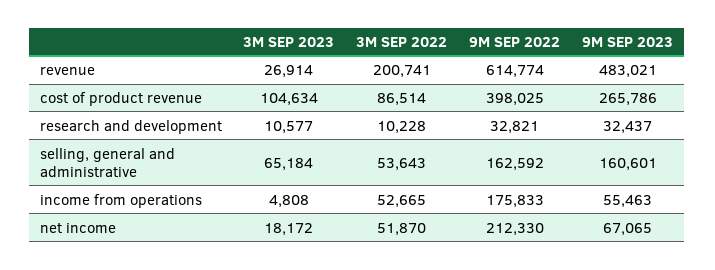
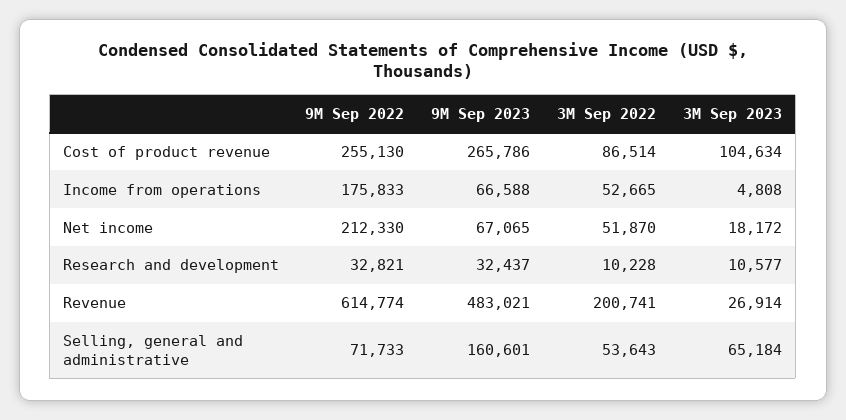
9M SEP 2022, cost of product revenue: 398025 -> 255130
9M SEP 2022, selling, general and administrative: 162592 -> 71733
9M SEP 2023, income from operations: 55463 -> 66588

